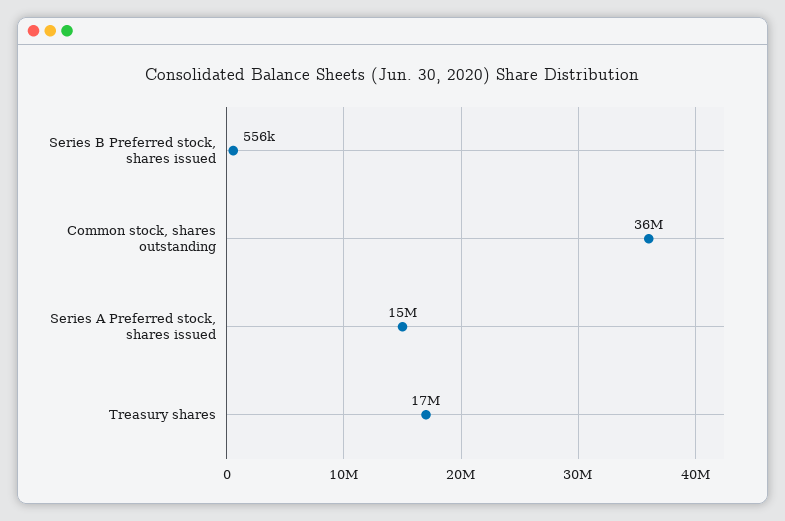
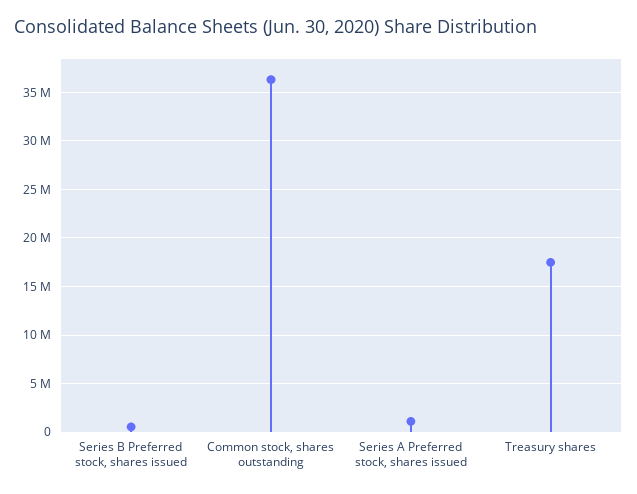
Series A Preferred stock, shares issued: 15000000 -> 1000000

